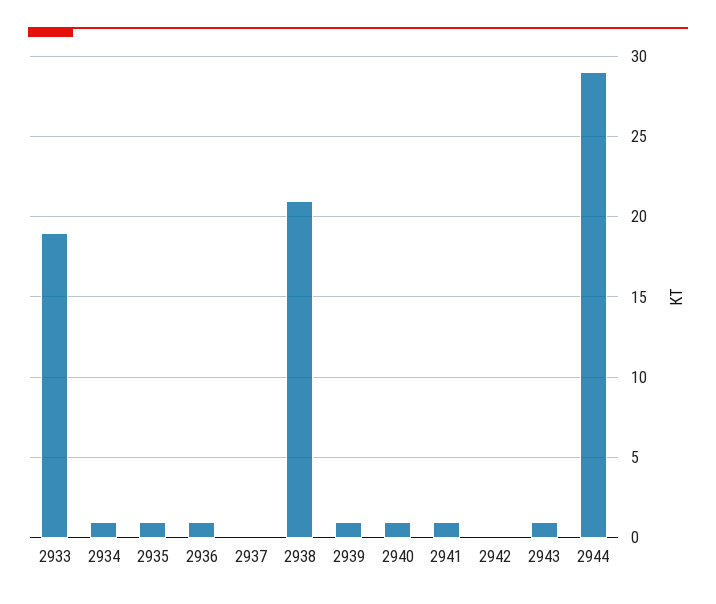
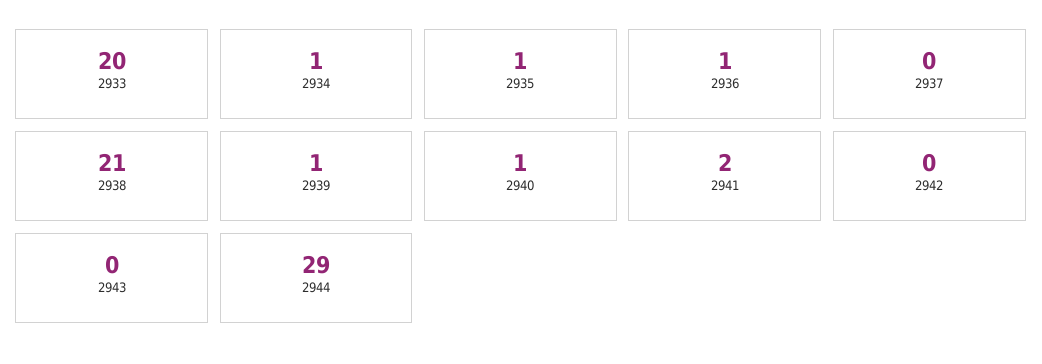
2933: 19 -> 20
2941: 1 -> 2
2943: 1 -> 0

